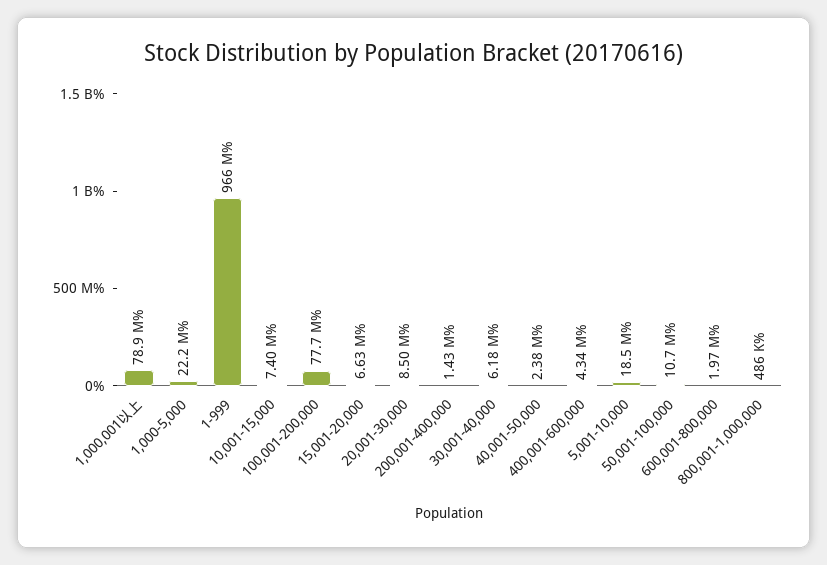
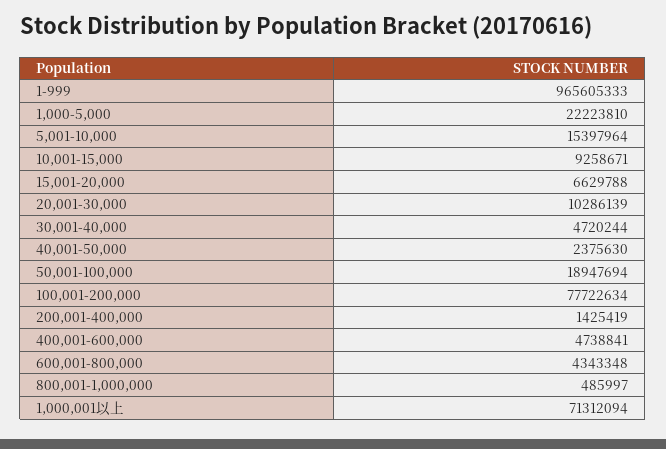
1,000,001以上: 78900000 -> 71312094
10,001-15,000: 7400000 -> 9258671
20,001-30,000: 8500000 -> 10286139
30,001-40,000: 6180000 -> 4720244
400,001-600,000: 4340000 -> 4738841
5,001-10,000: 18500000 -> 15397964
50,001-100,000: 10700000 -> 18947694
600,001-800,000: 1970000 -> 4343348

